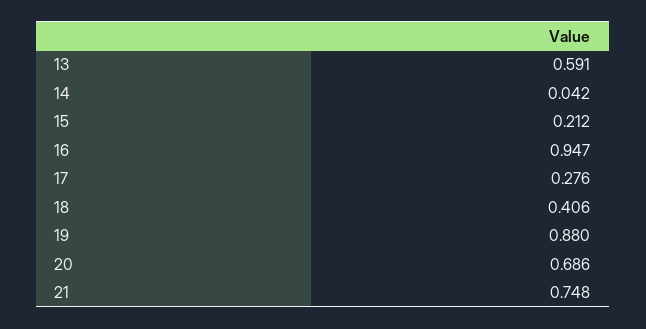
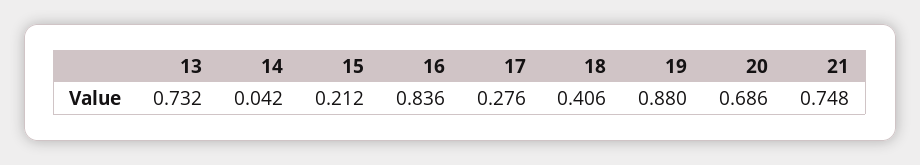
13: 0.591 -> 0.732
16: 0.947 -> 0.836

